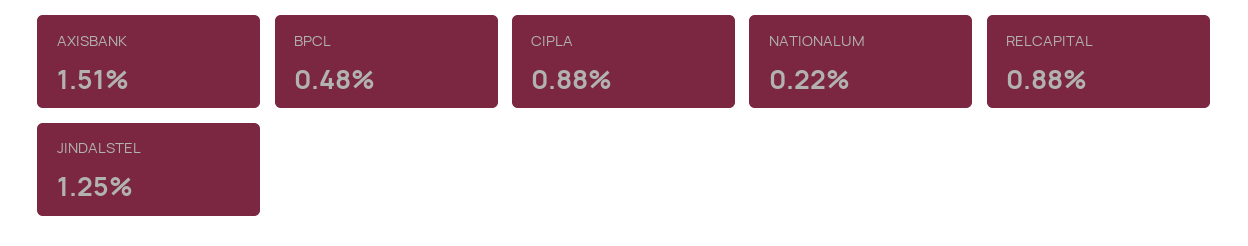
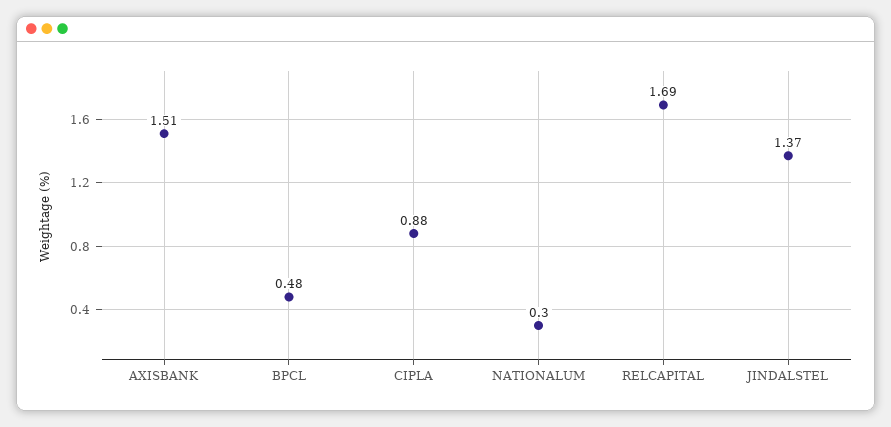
NATIONALUM: 0.22 -> 0.3
RELCAPITAL: 0.88 -> 1.69
JINDALSTEL: 1.25 -> 1.37

